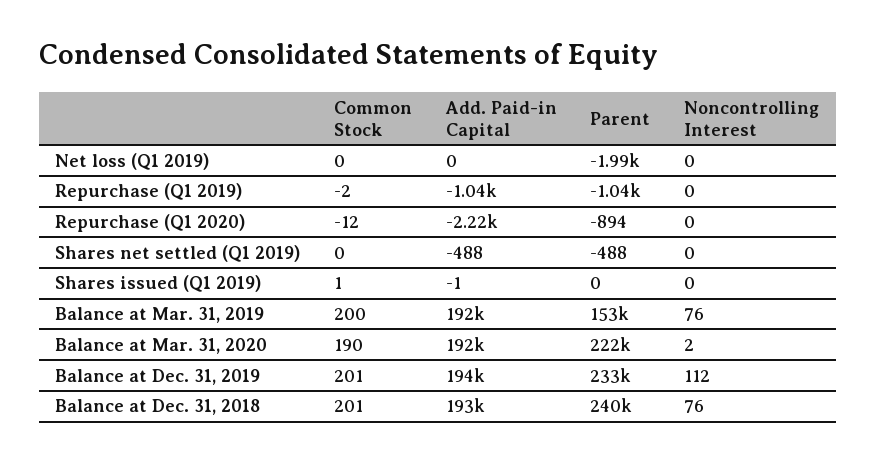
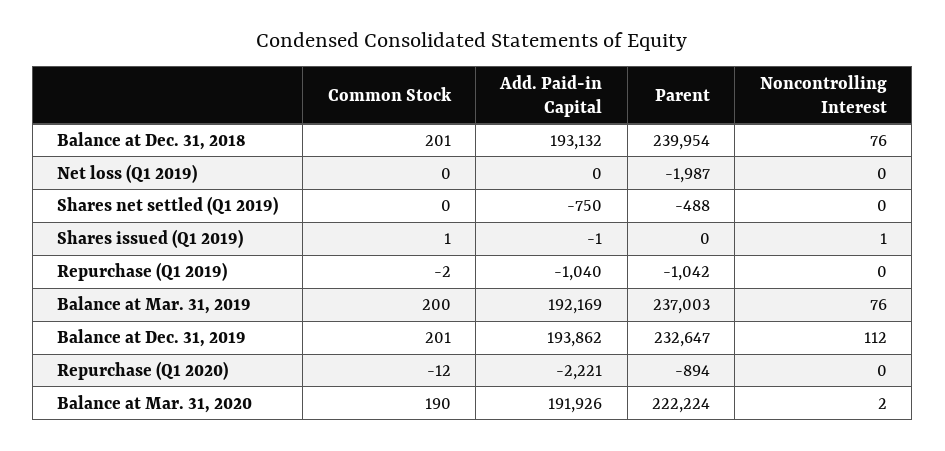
Add. Paid-in Capital, Shares net settled (Q1 2019): -488 -> -750
Noncontrolling Interest, Shares issued (Q1 2019): 0 -> 1
Parent, Balance at Mar. 31, 2019: 153000 -> 237003

